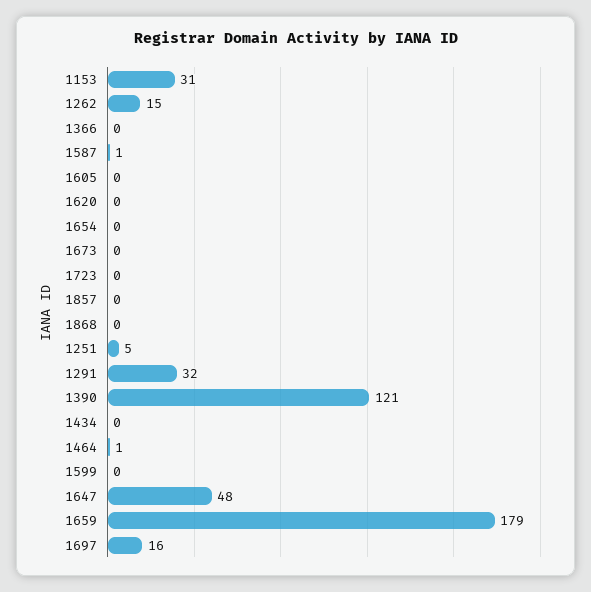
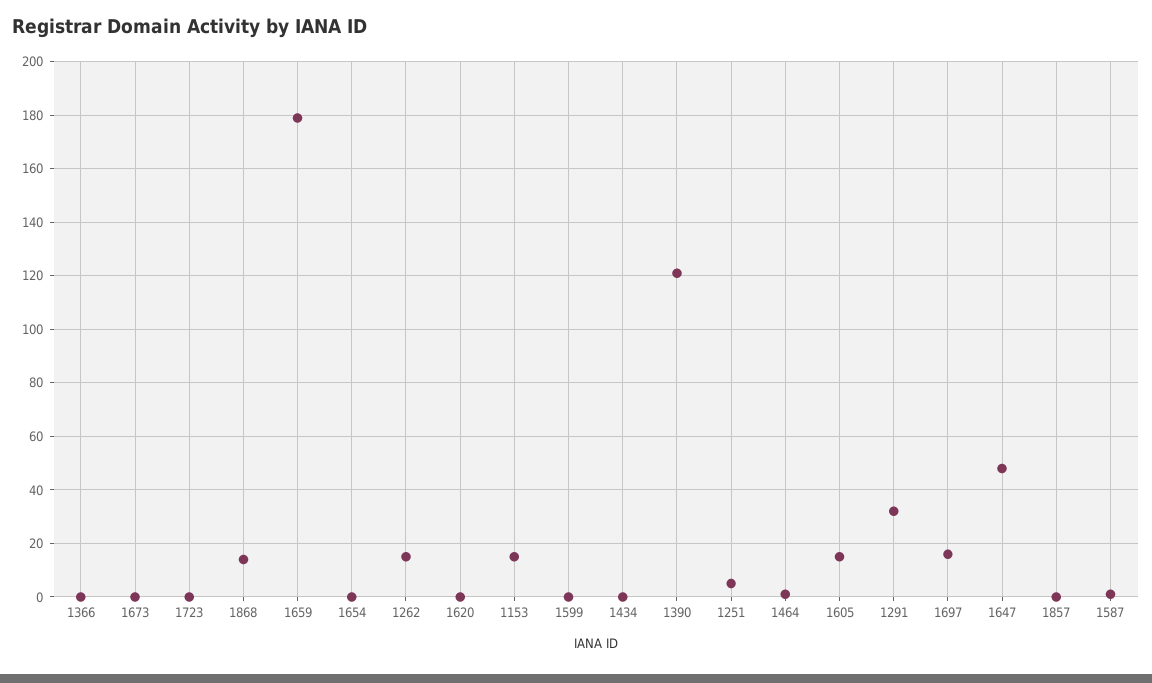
1153: 31 -> 15
1605: 0 -> 15
1868: 0 -> 15

